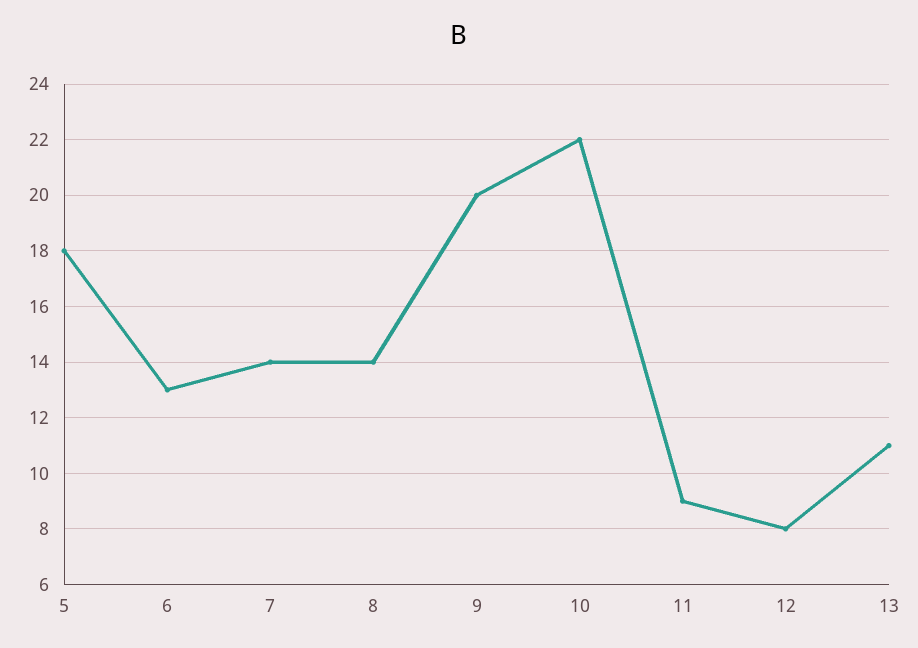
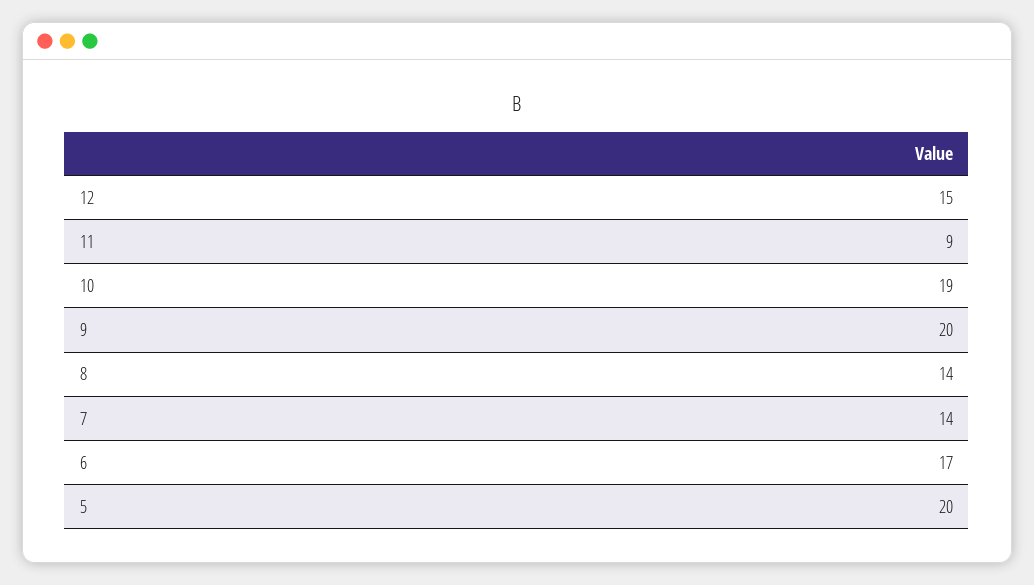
5: 18 -> 20
6: 13 -> 17
10: 22 -> 19
12: 8 -> 15
13: 11 -> none

